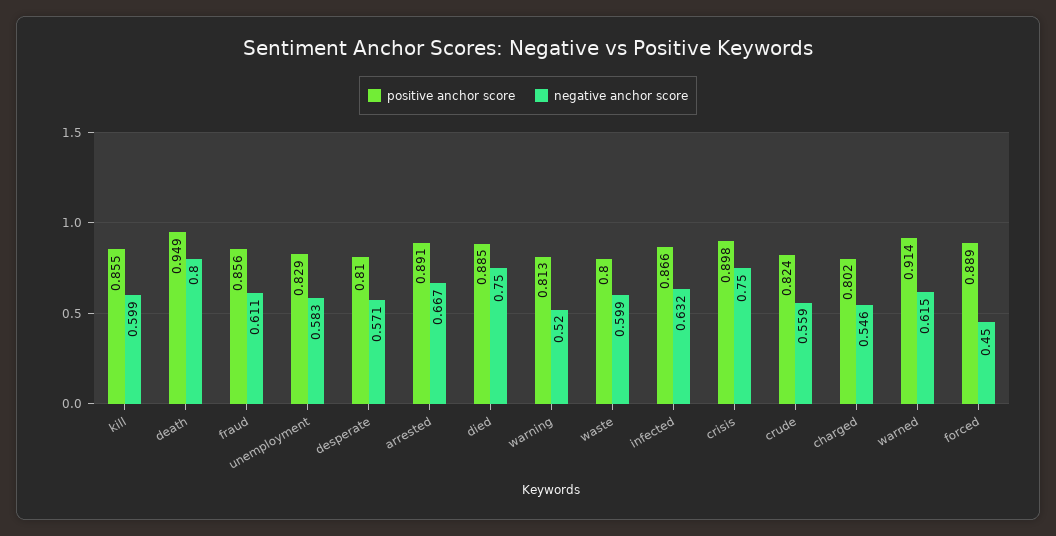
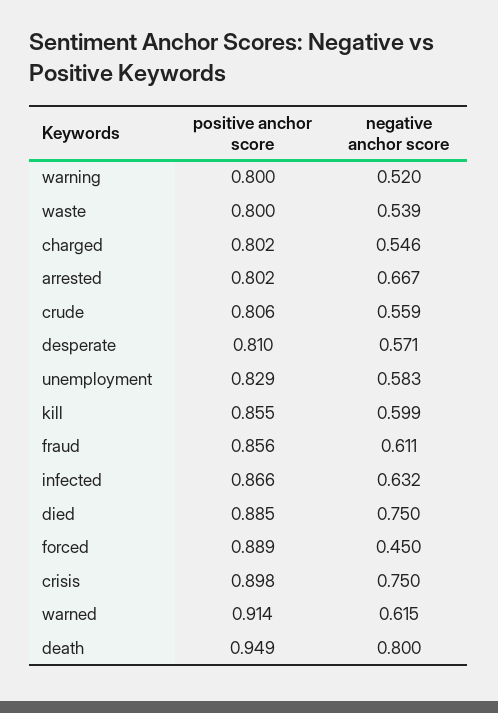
positive anchor score, arrested: 0.891 -> 0.802
positive anchor score, warning: 0.813 -> 0.8
negative anchor score, waste: 0.599 -> 0.539
positive anchor score, crude: 0.824 -> 0.806

